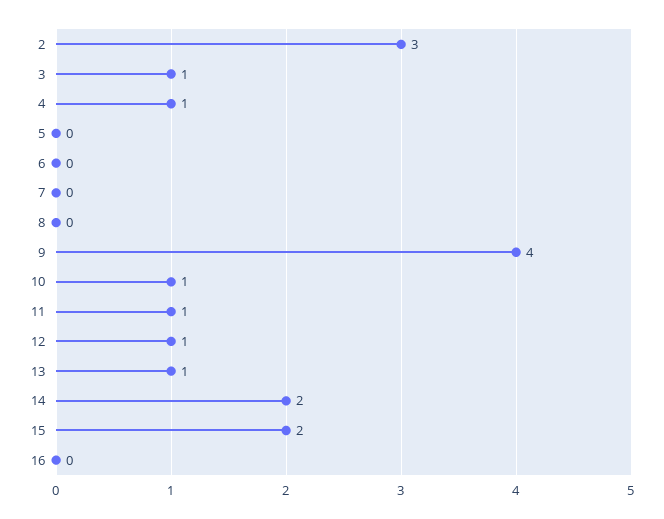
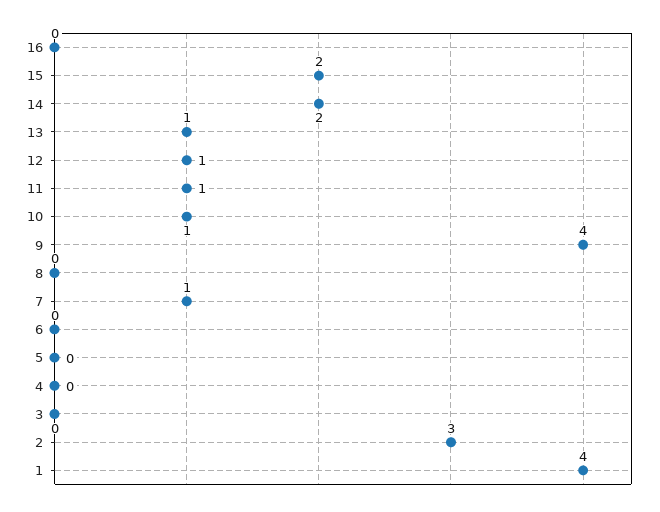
3: 1 -> 0
4: 1 -> 0
7: 0 -> 1
1: none -> 4

